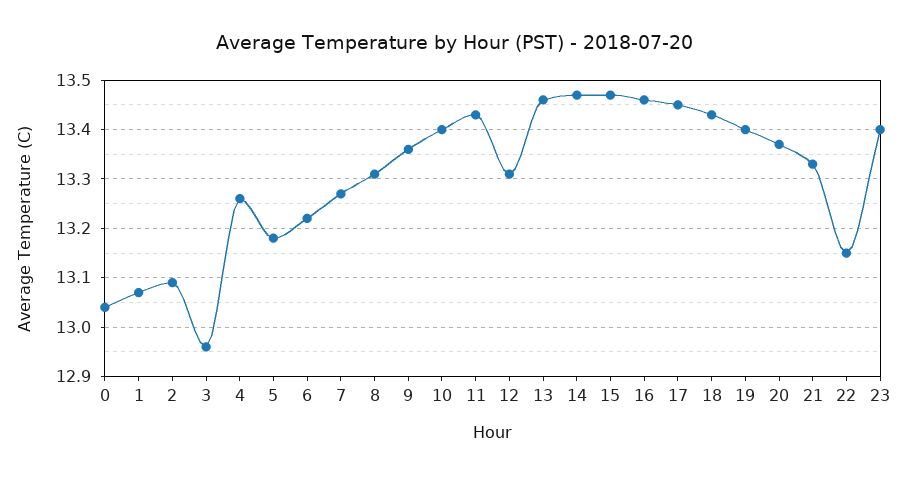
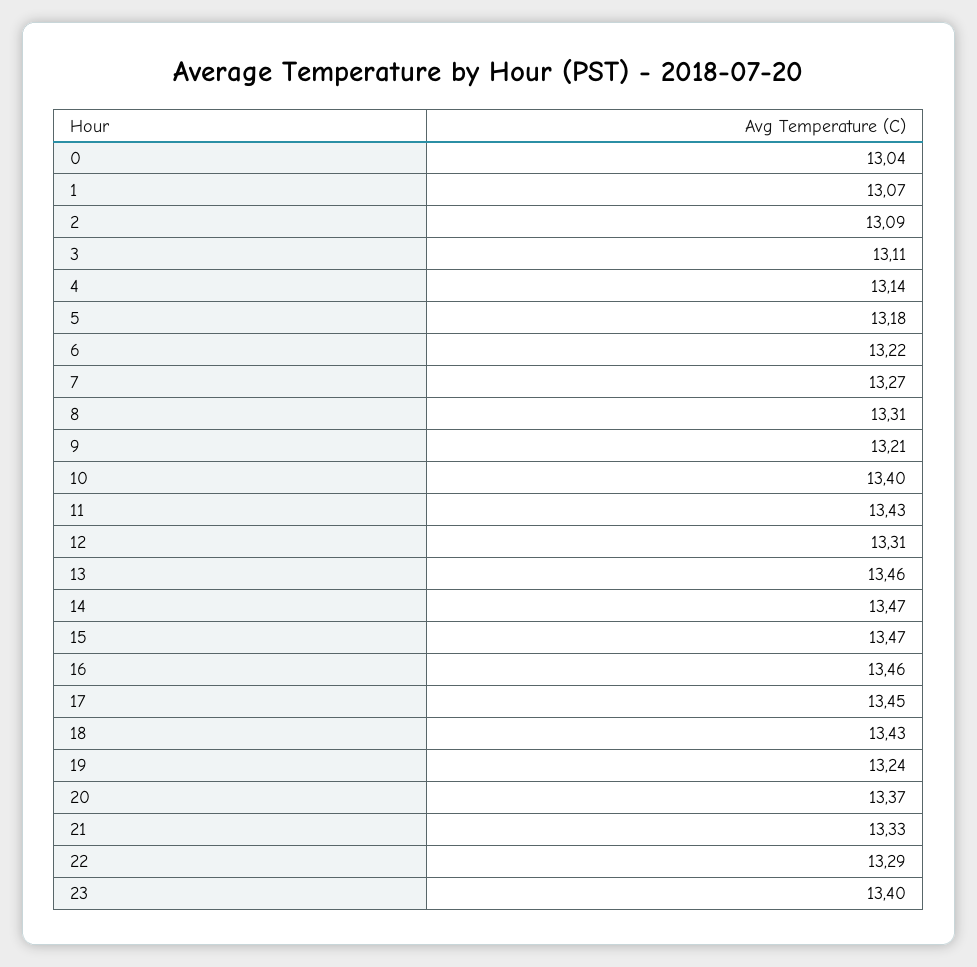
3: 12.95 -> 13.11
4: 13.25 -> 13.14
9: 13.35 -> 13.21
19: 13.4 -> 13.24
22: 13.15 -> 13.29

